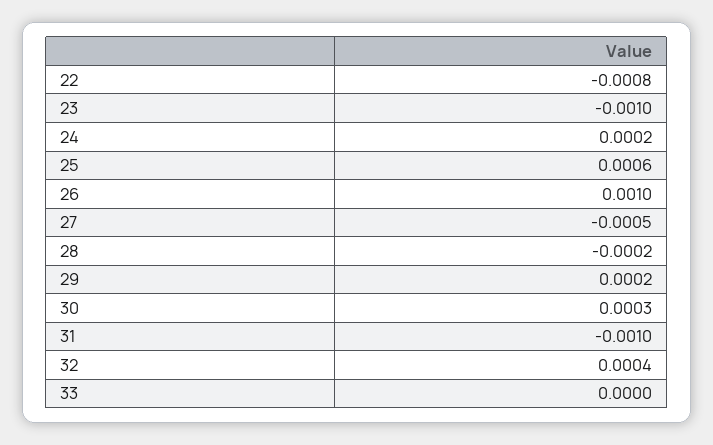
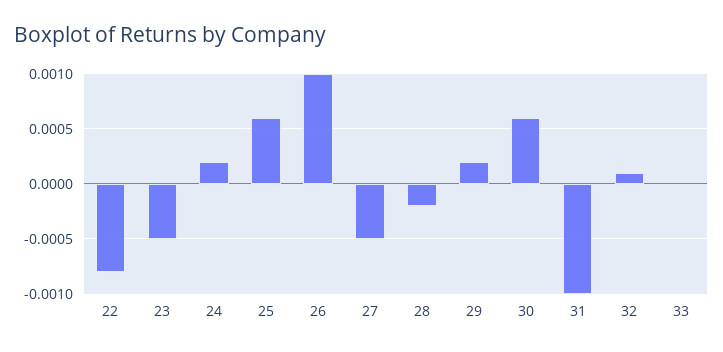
23: -0.001 -> -0.0005
30: 0.0003 -> 0.0006
32: 0.0004 -> 0.0001

